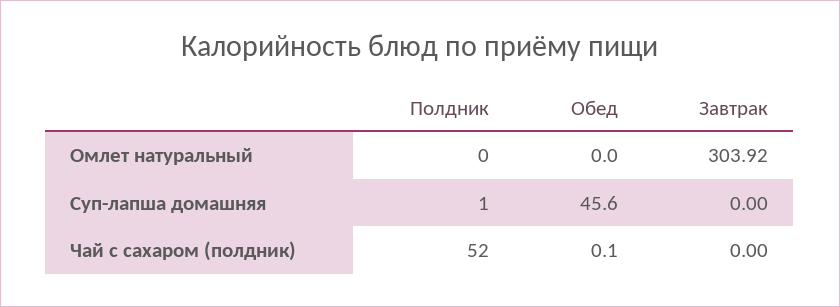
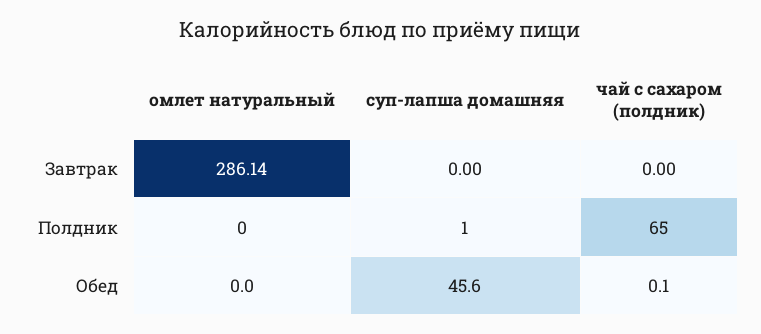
Завтрак, Омлет натуральный: 303.92 -> 286.14
Полдник, Чай с сахаром (полдник): 52 -> 65

